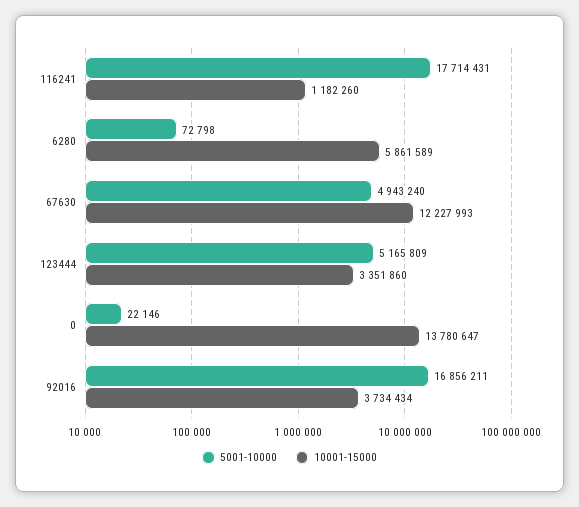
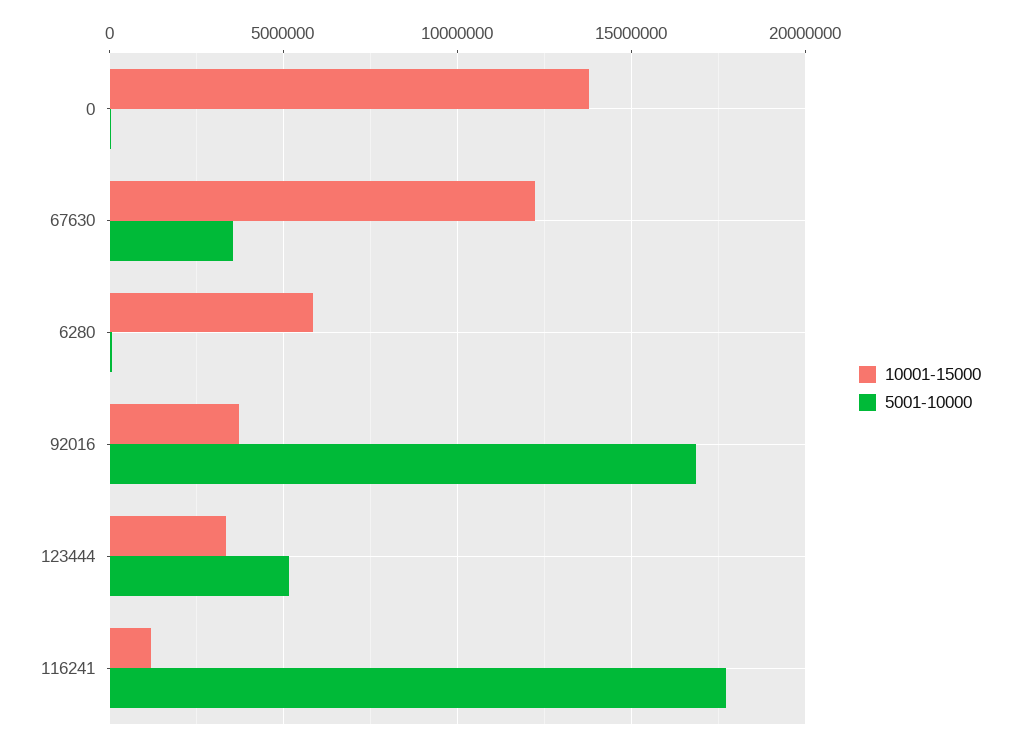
5001-10000, 67630: 4943240 -> 3500000

